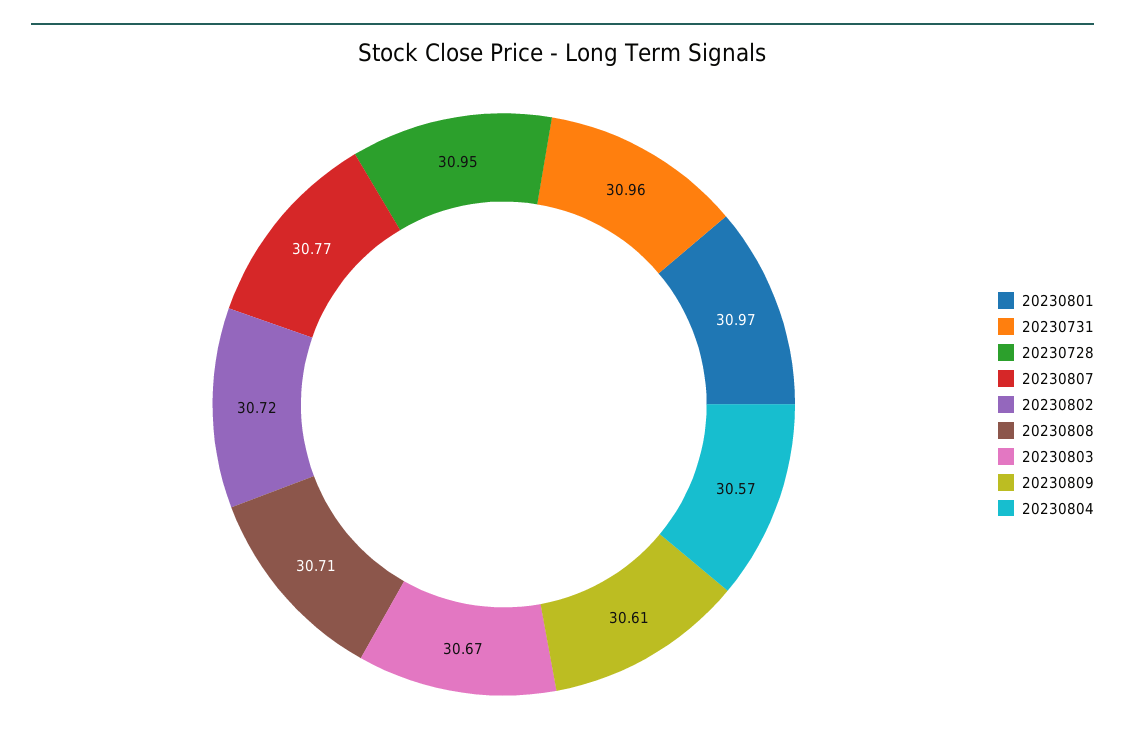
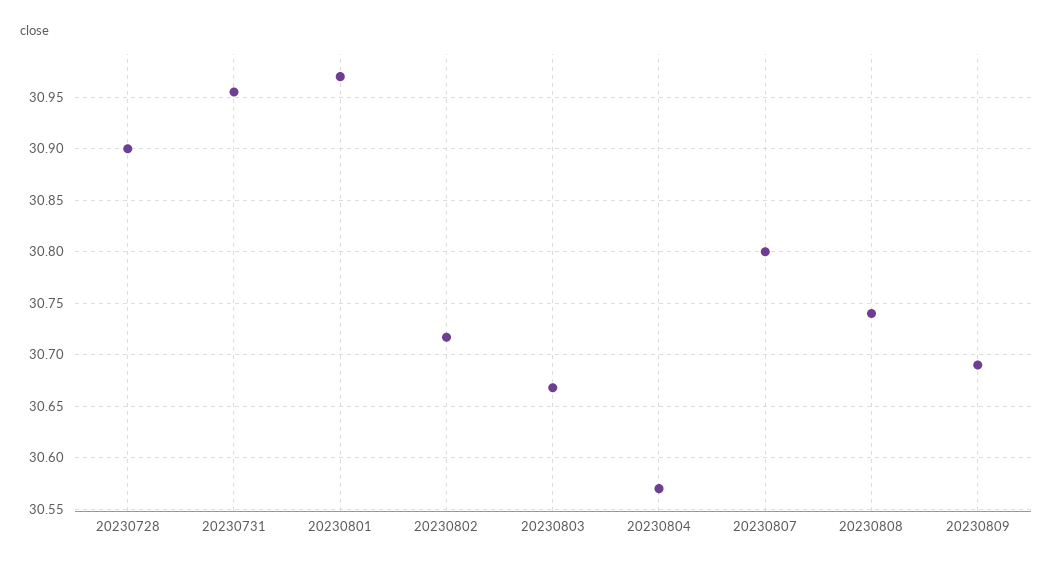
20230728: 30.95 -> 30.9
20230807: 30.77 -> 30.8
20230808: 30.71 -> 30.74
20230809: 30.61 -> 30.69

